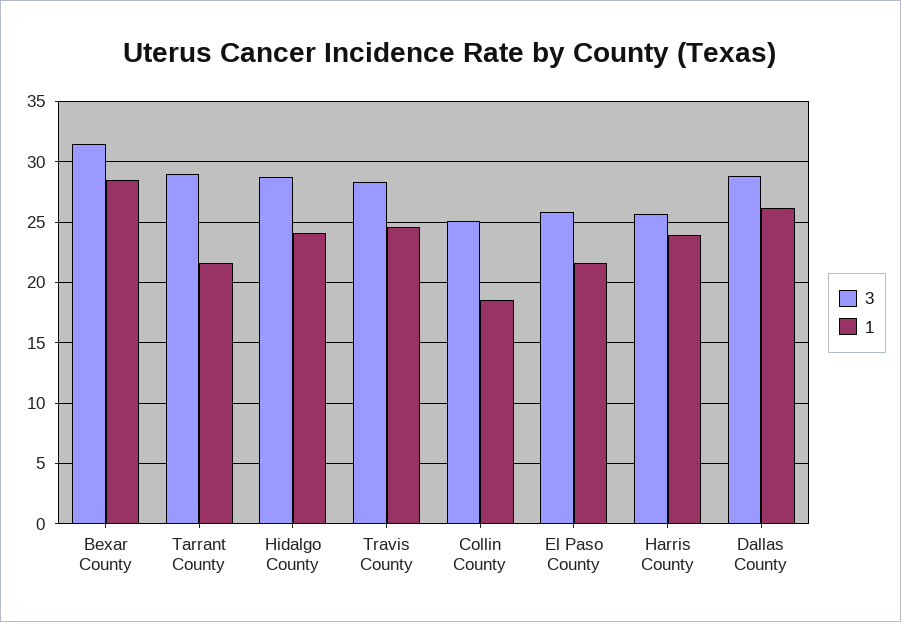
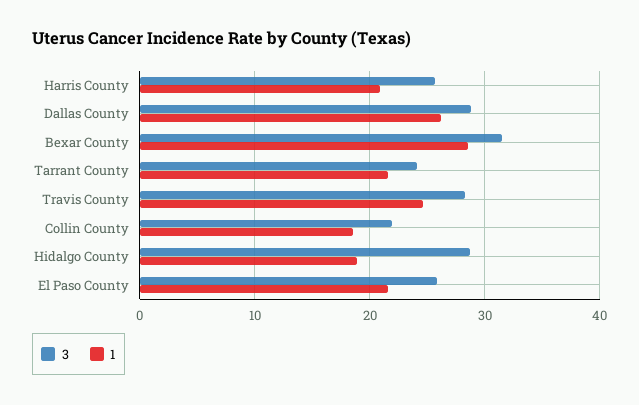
3, Tarrant County: 29 -> 24
1, Hidalgo County: 24 -> 19
3, Collin County: 25 -> 22
1, Harris County: 24 -> 21

